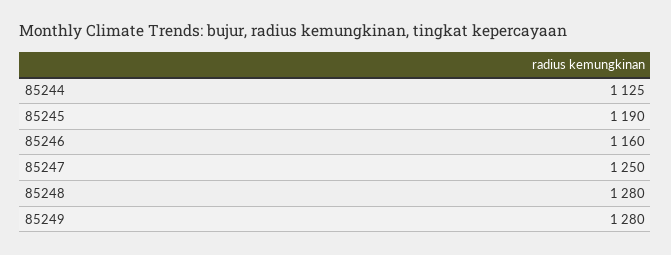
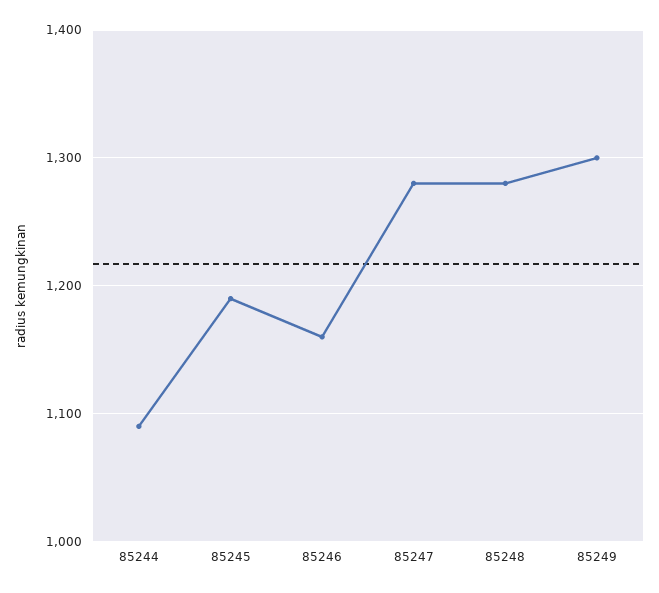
85244: 1125 -> 1090
85247: 1250 -> 1280
85249: 1280 -> 1300

